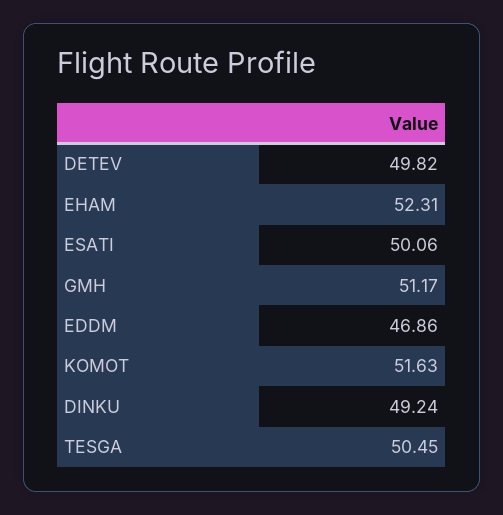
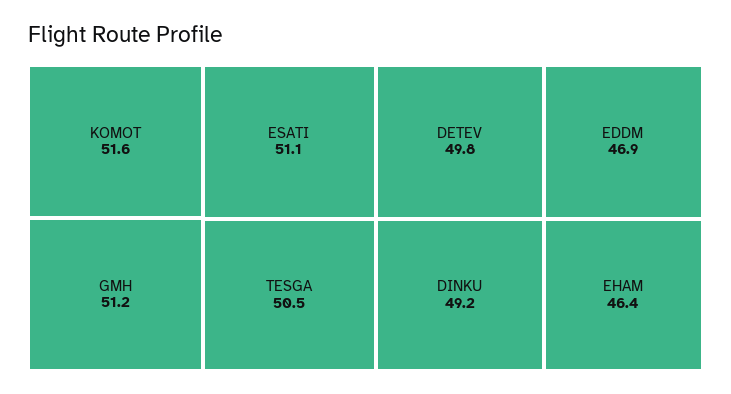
EHAM: 52.31 -> 46.4
ESATI: 50.06 -> 51.1

